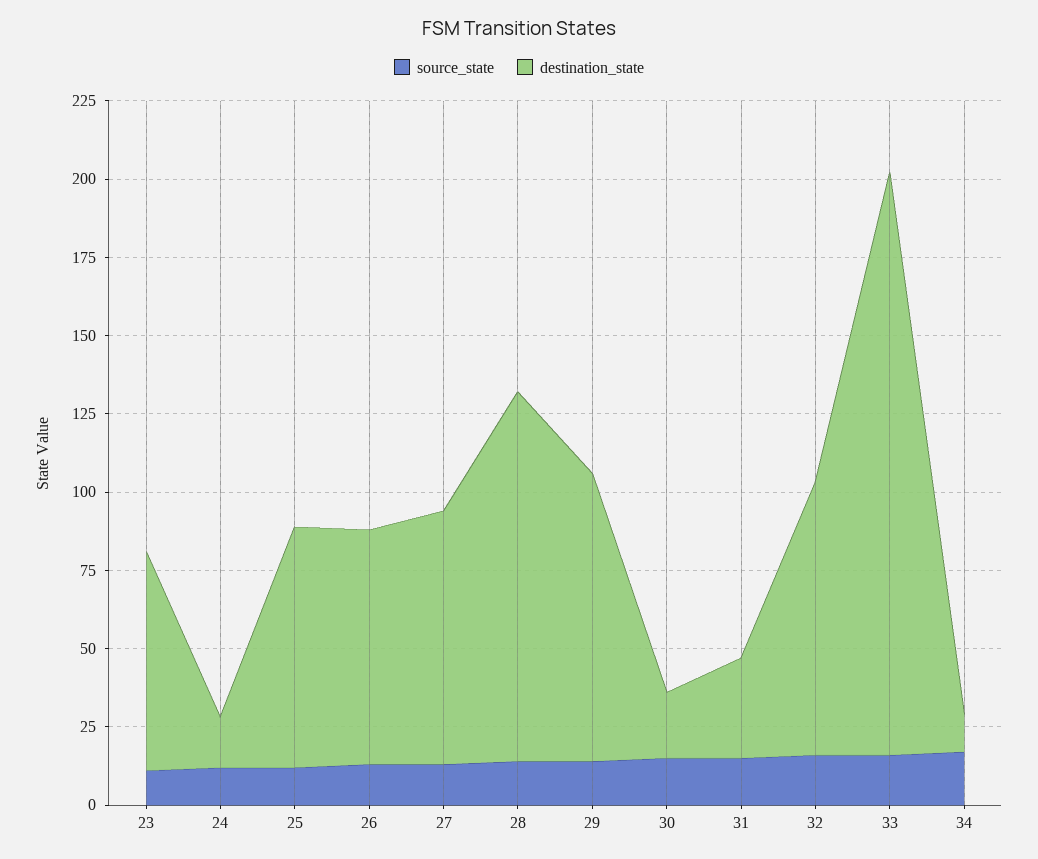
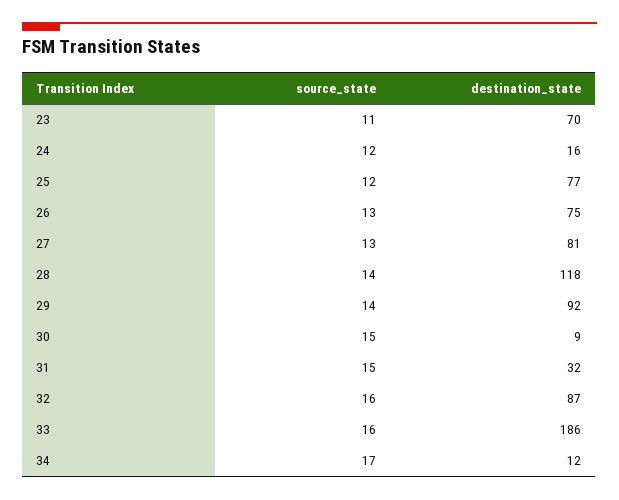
destination_state, 30: 20 -> 9

